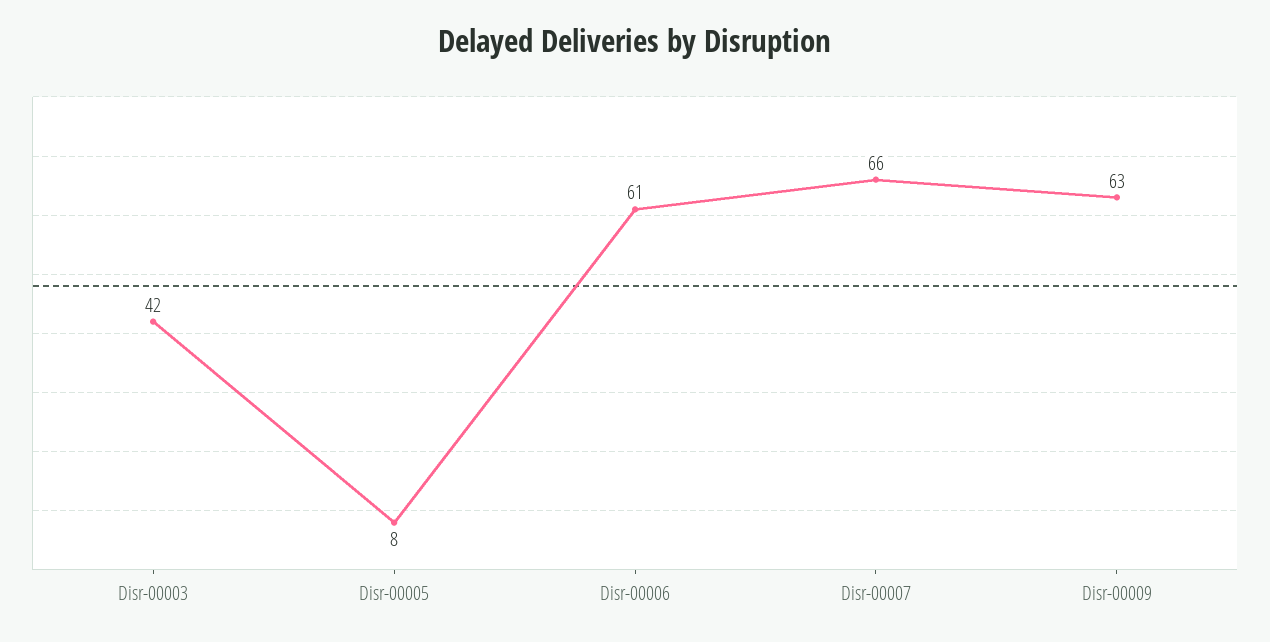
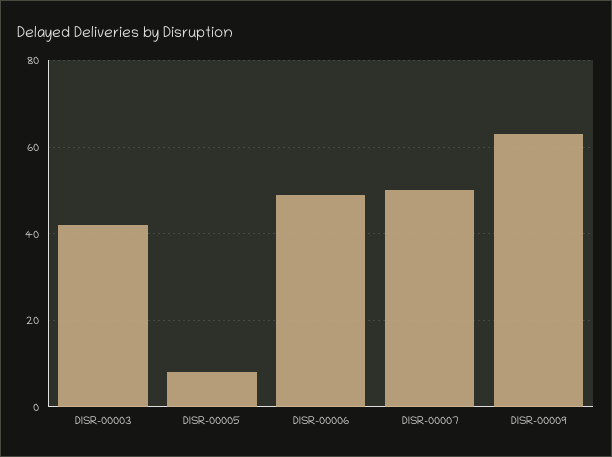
Disr-00006: 61 -> 50
Disr-00007: 66 -> 50

